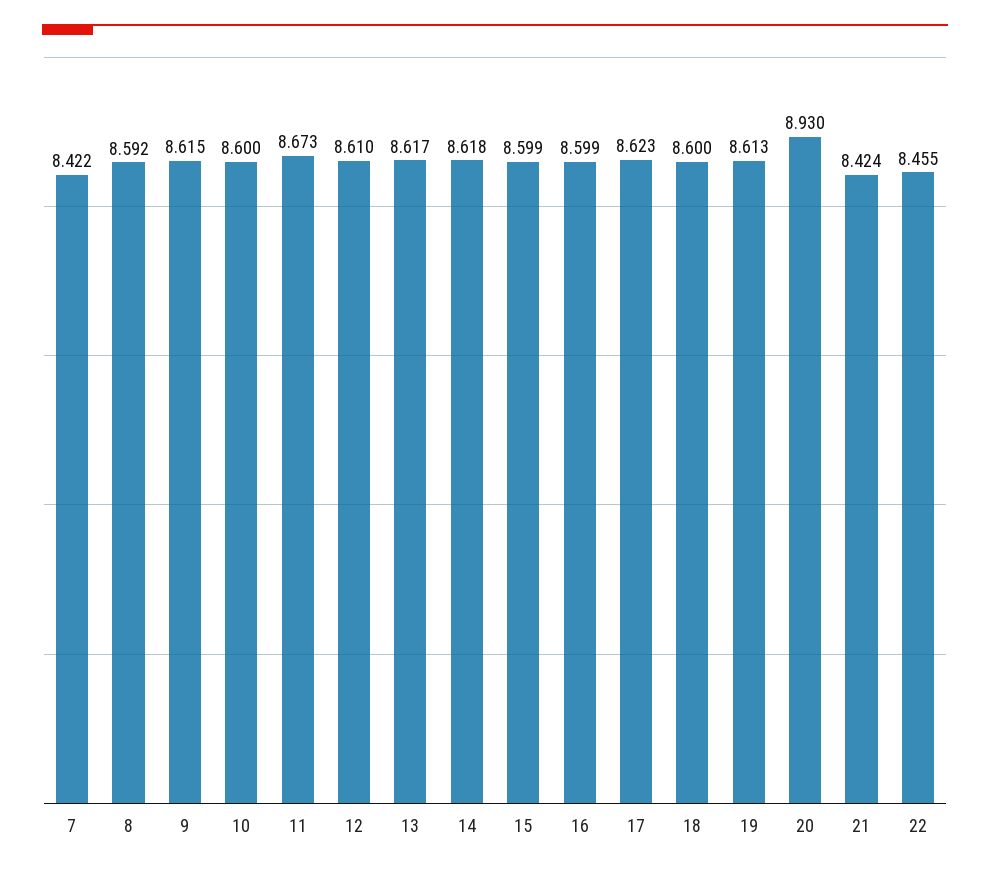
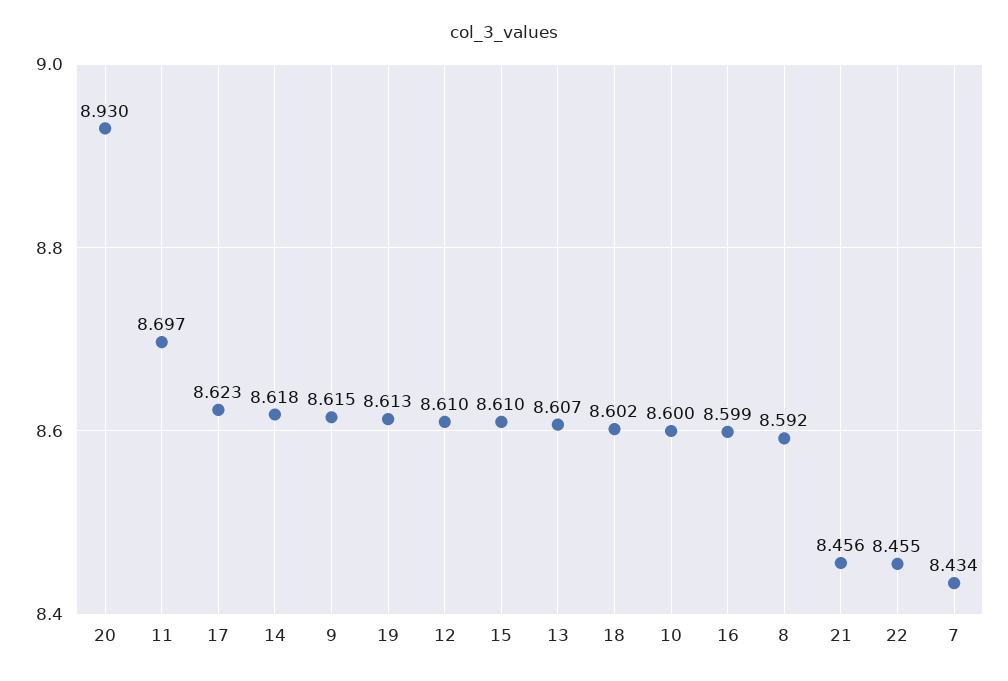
7: 8.422 -> 8.434
11: 8.673 -> 8.697
13: 8.617 -> 8.607
15: 8.599 -> 8.61
18: 8.6 -> 8.602
21: 8.424 -> 8.456

